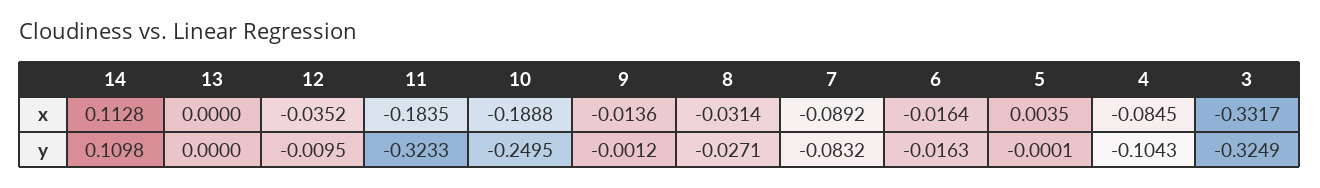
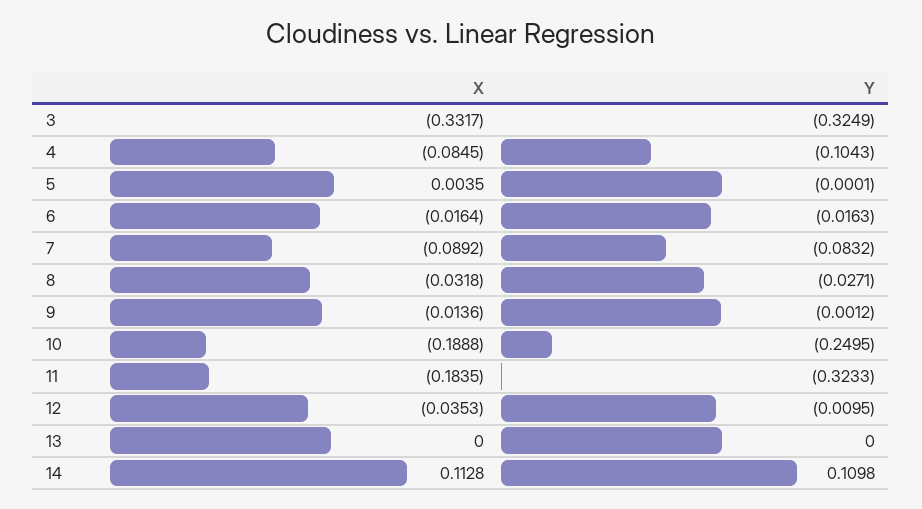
12, x: -0.0352 -> -0.0353
8, x: -0.0314 -> -0.0318

